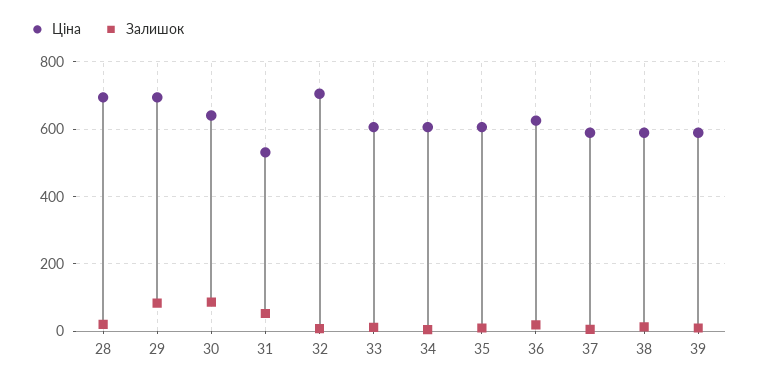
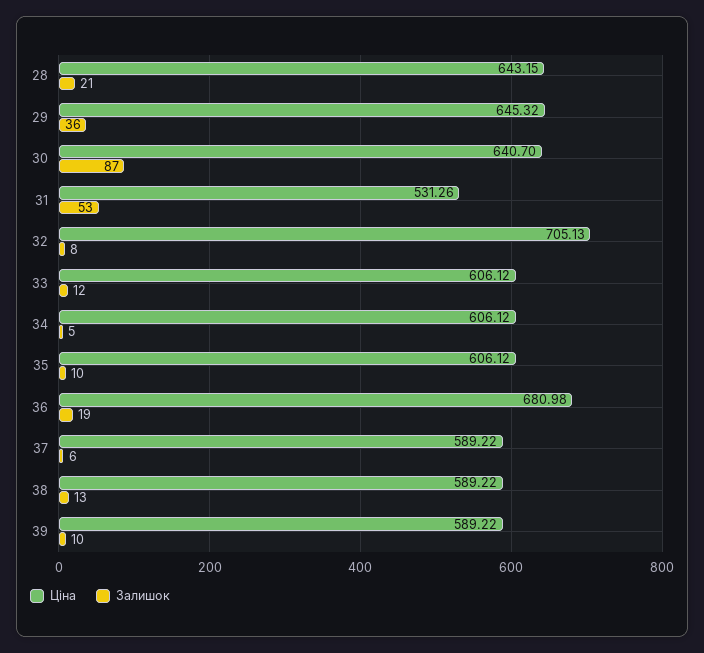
Ціна, 28: 700 -> 643.15
Ціна, 29: 700 -> 645.32
Залишок, 29: 80 -> 36
Ціна, 36: 620 -> 680.98

